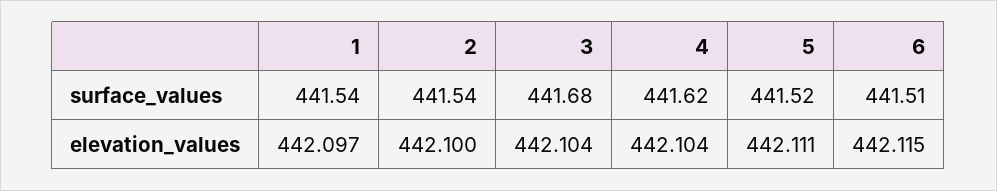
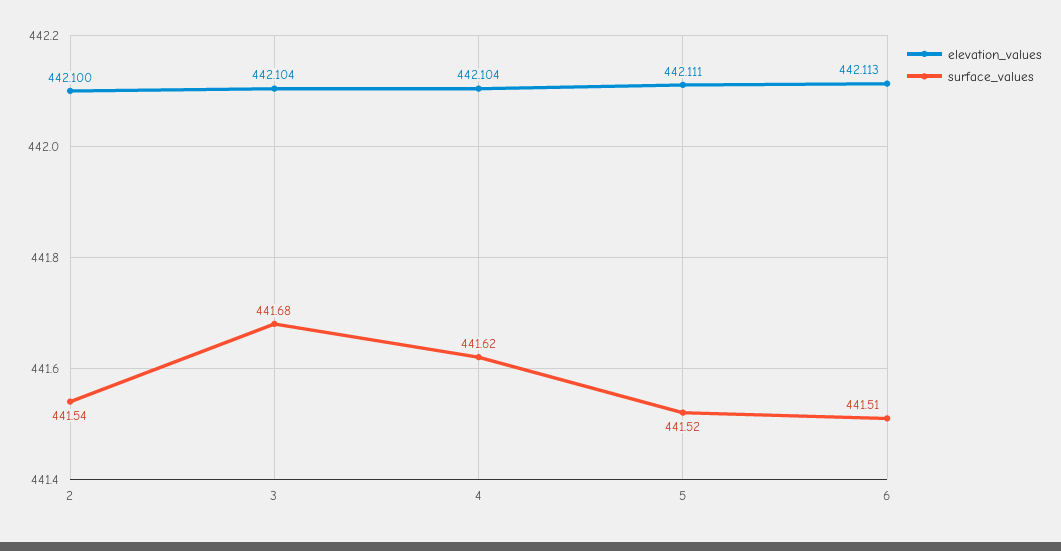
surface_values, 1: 441.54 -> none
elevation_values, 1: 442.097 -> none
elevation_values, 6: 442.115 -> 442.113

